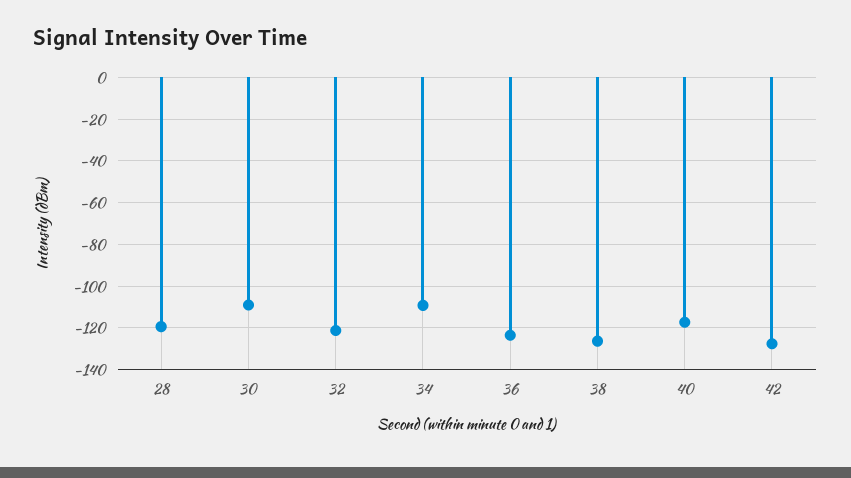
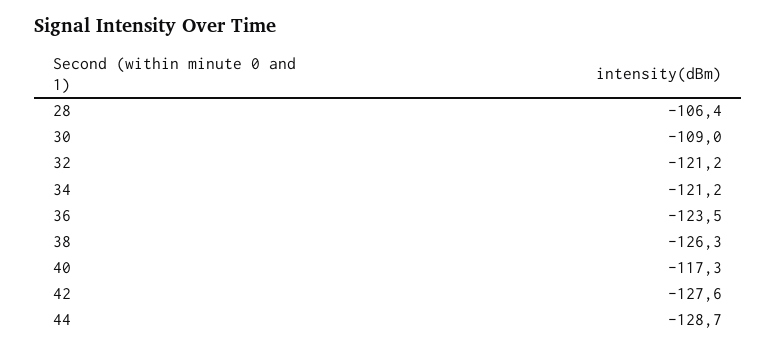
28: -120 -> -106.4
34: -110 -> -121.2
44: none -> -128.7

